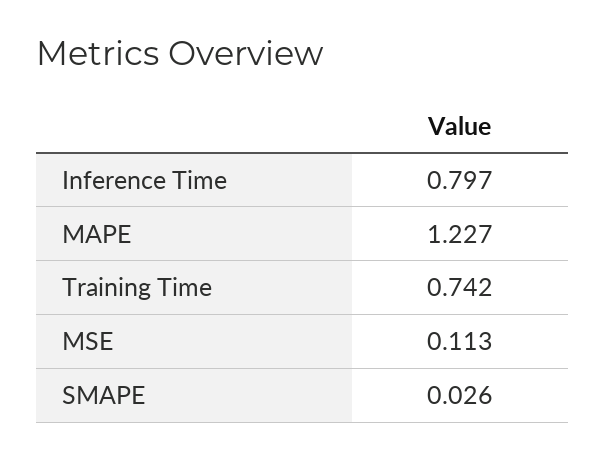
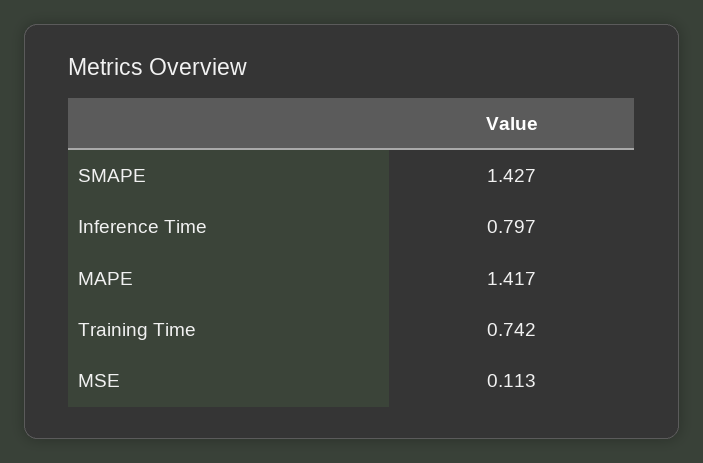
MAPE: 1.227 -> 1.417
SMAPE: 0.026 -> 1.427

